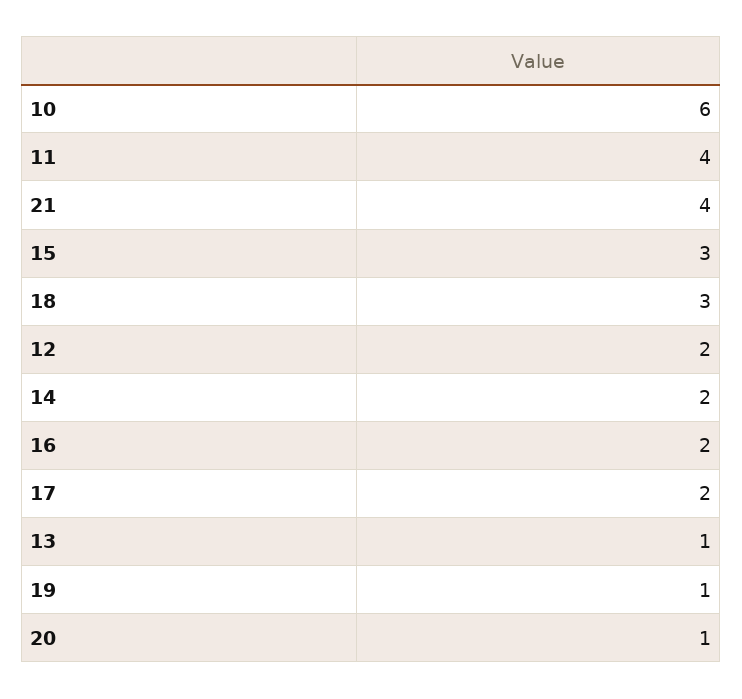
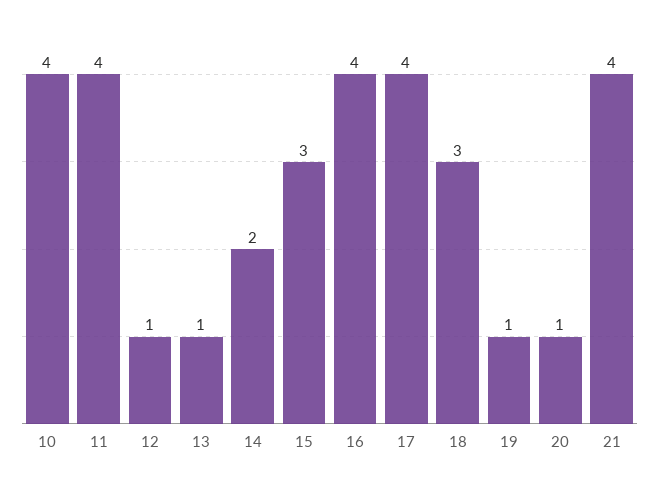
10: 6 -> 4
12: 2 -> 1
16: 2 -> 4
17: 2 -> 4

